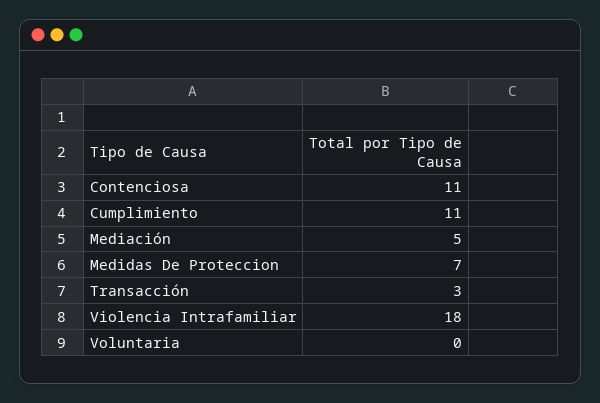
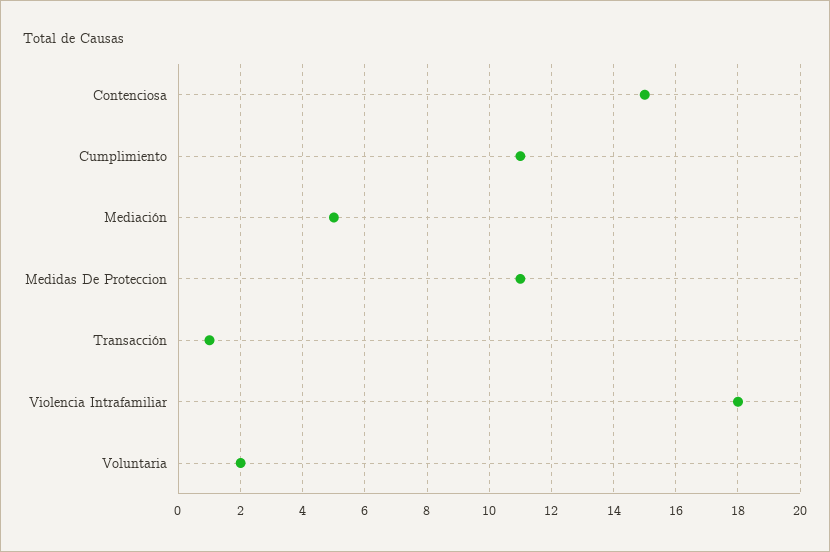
Contenciosa: 11 -> 15
Medidas De Proteccion: 7 -> 11
Transacción: 3 -> 1
Voluntaria: 0 -> 2

